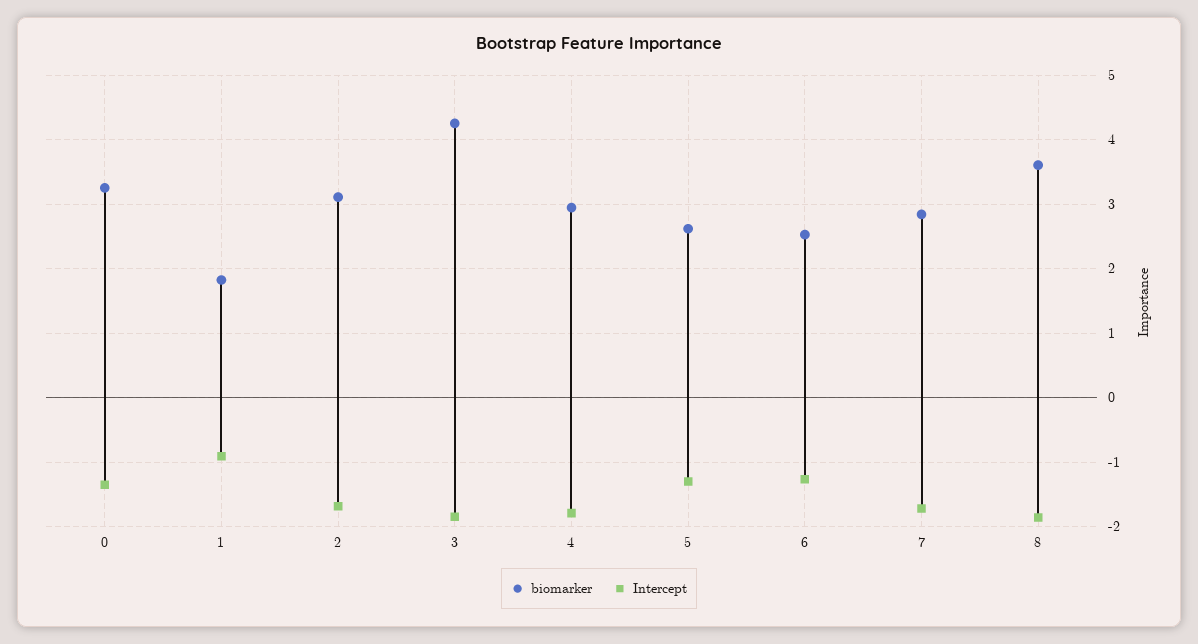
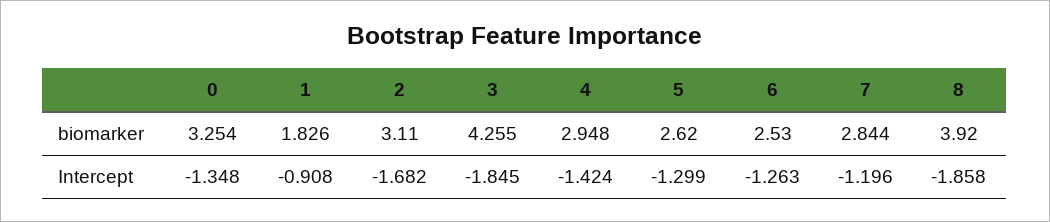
Intercept, 4: -1.8 -> -1.424
Intercept, 7: -1.7 -> -1.196
biomarker, 8: 3.6 -> 3.92

